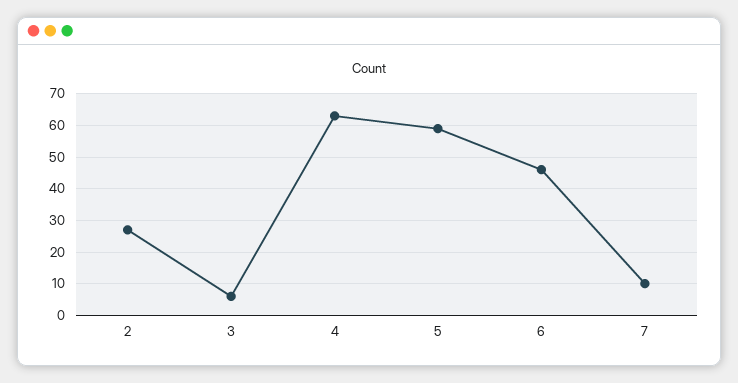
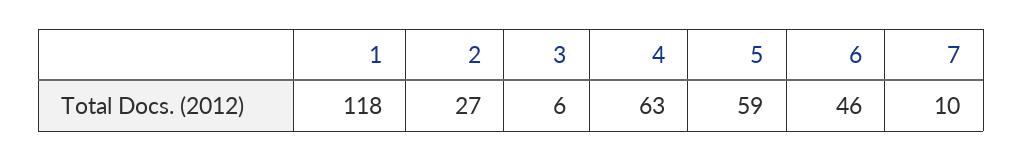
1: none -> 118

